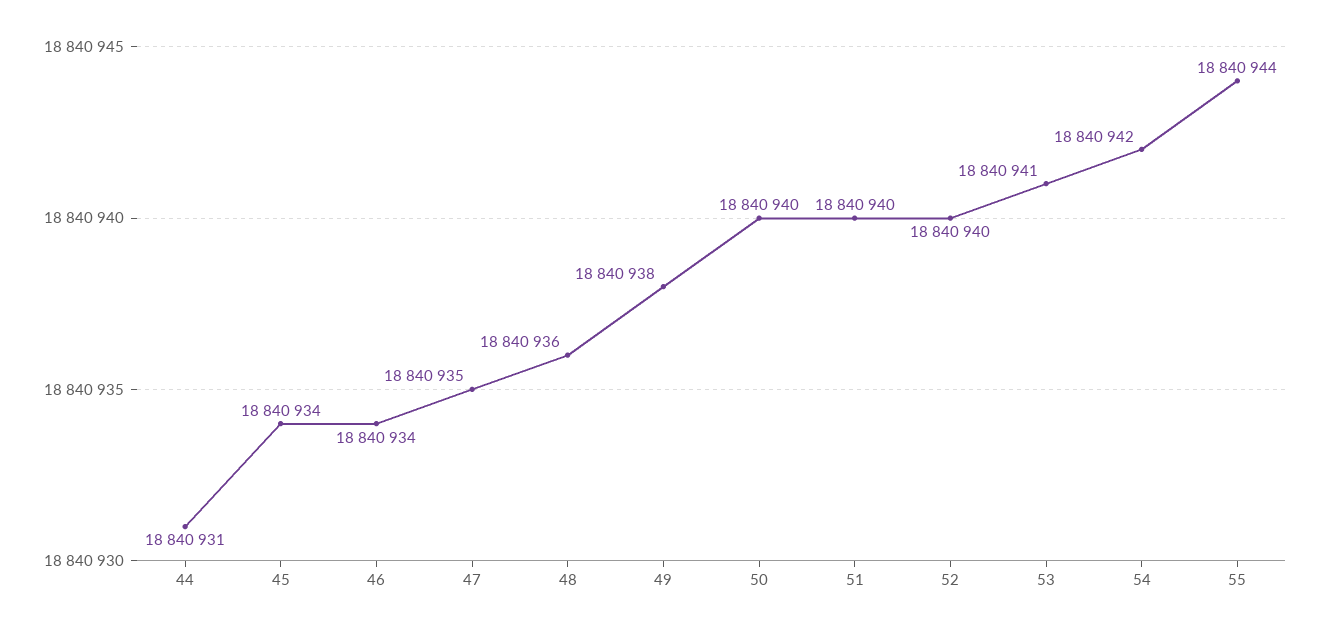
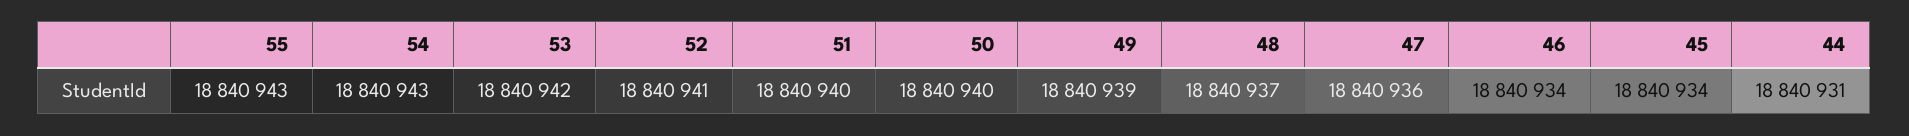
47: 18840935 -> 18840936
48: 18840936 -> 18840937
49: 18840938 -> 18840939
52: 18840940 -> 18840941
53: 18840941 -> 18840942
54: 18840942 -> 18840943
55: 18840944 -> 18840943

